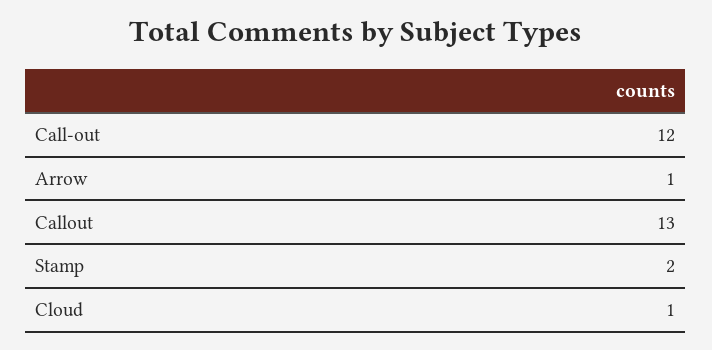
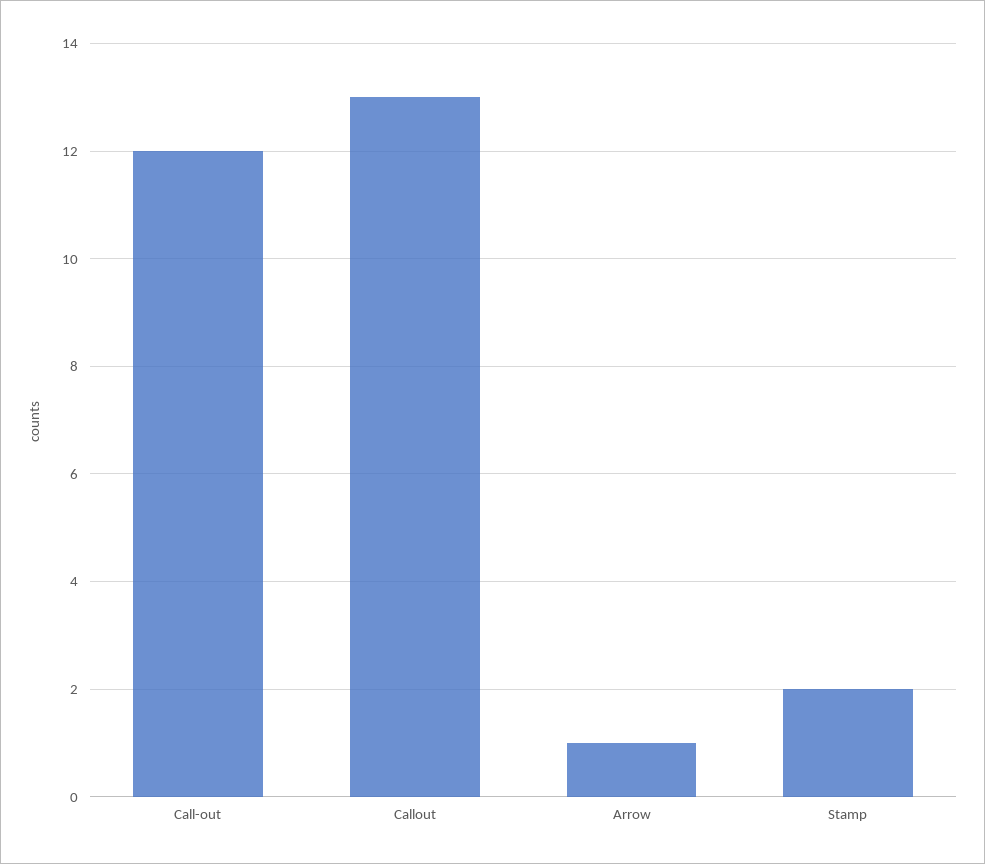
Cloud: 1 -> none

